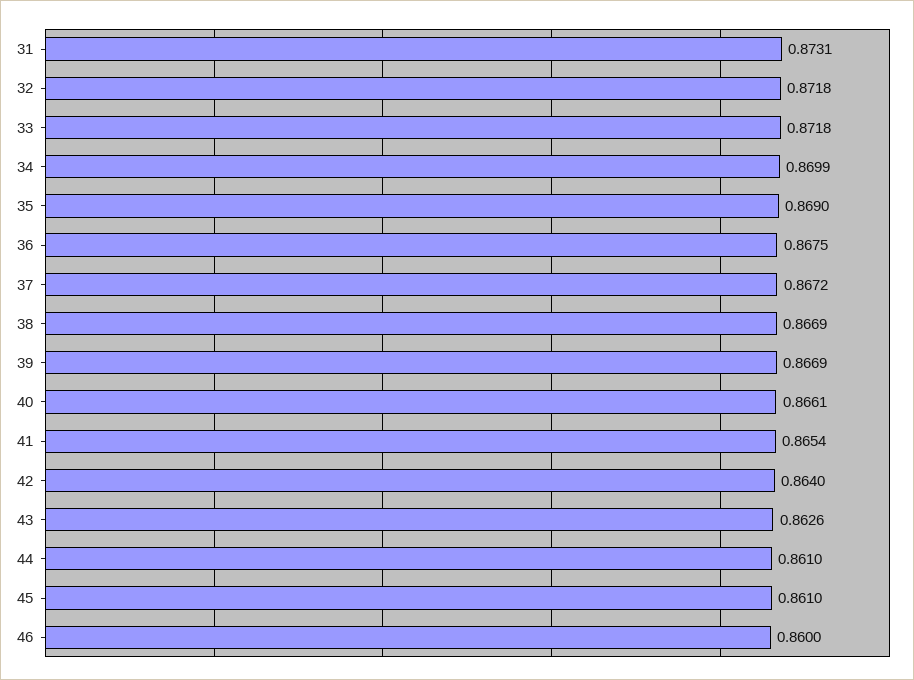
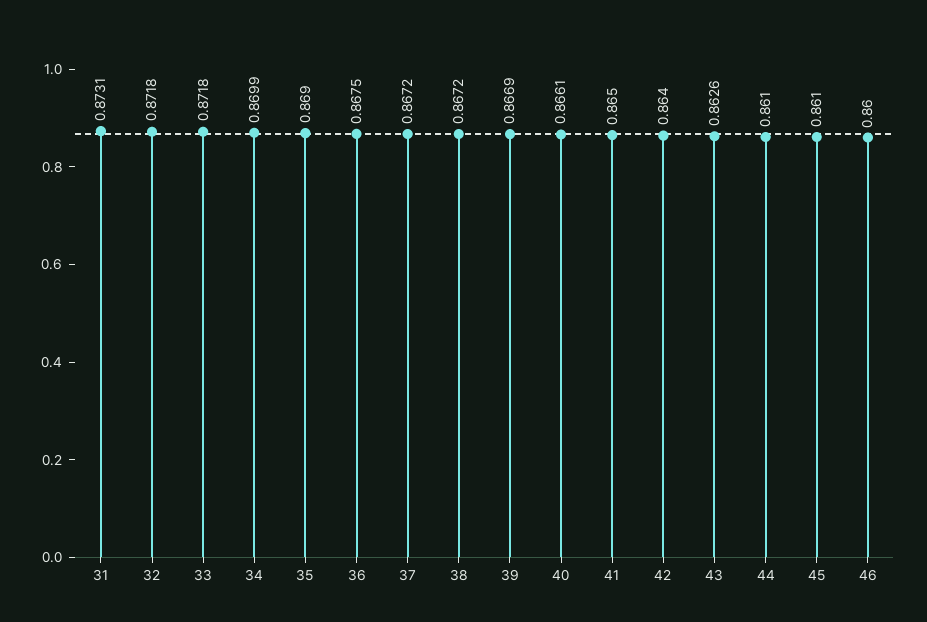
38: 0.8669 -> 0.8672
41: 0.8654 -> 0.865

